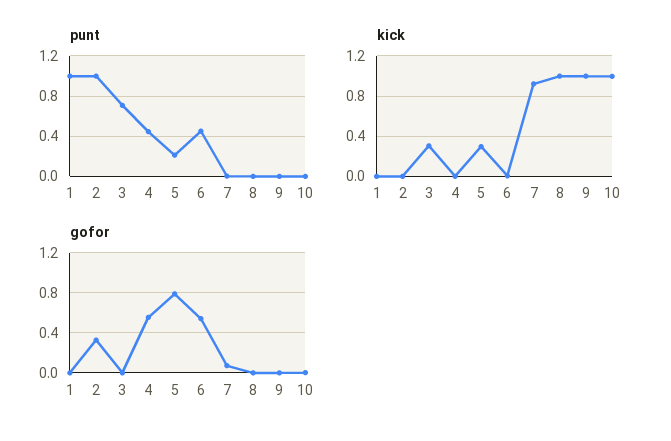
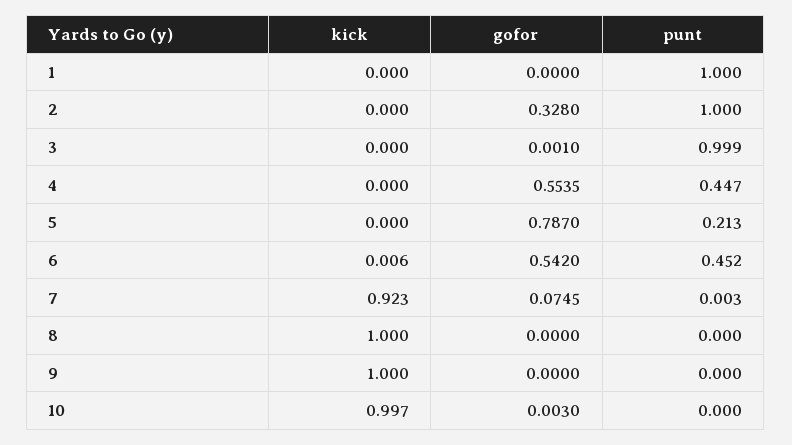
punt, 3: 0.7 -> 0.999
kick, 3: 0.3 -> 0
kick, 5: 0.3 -> 0

